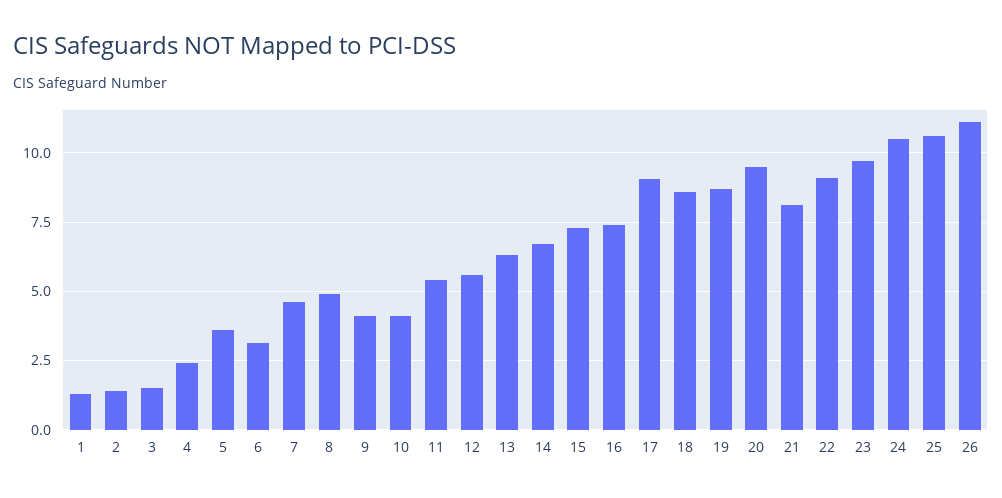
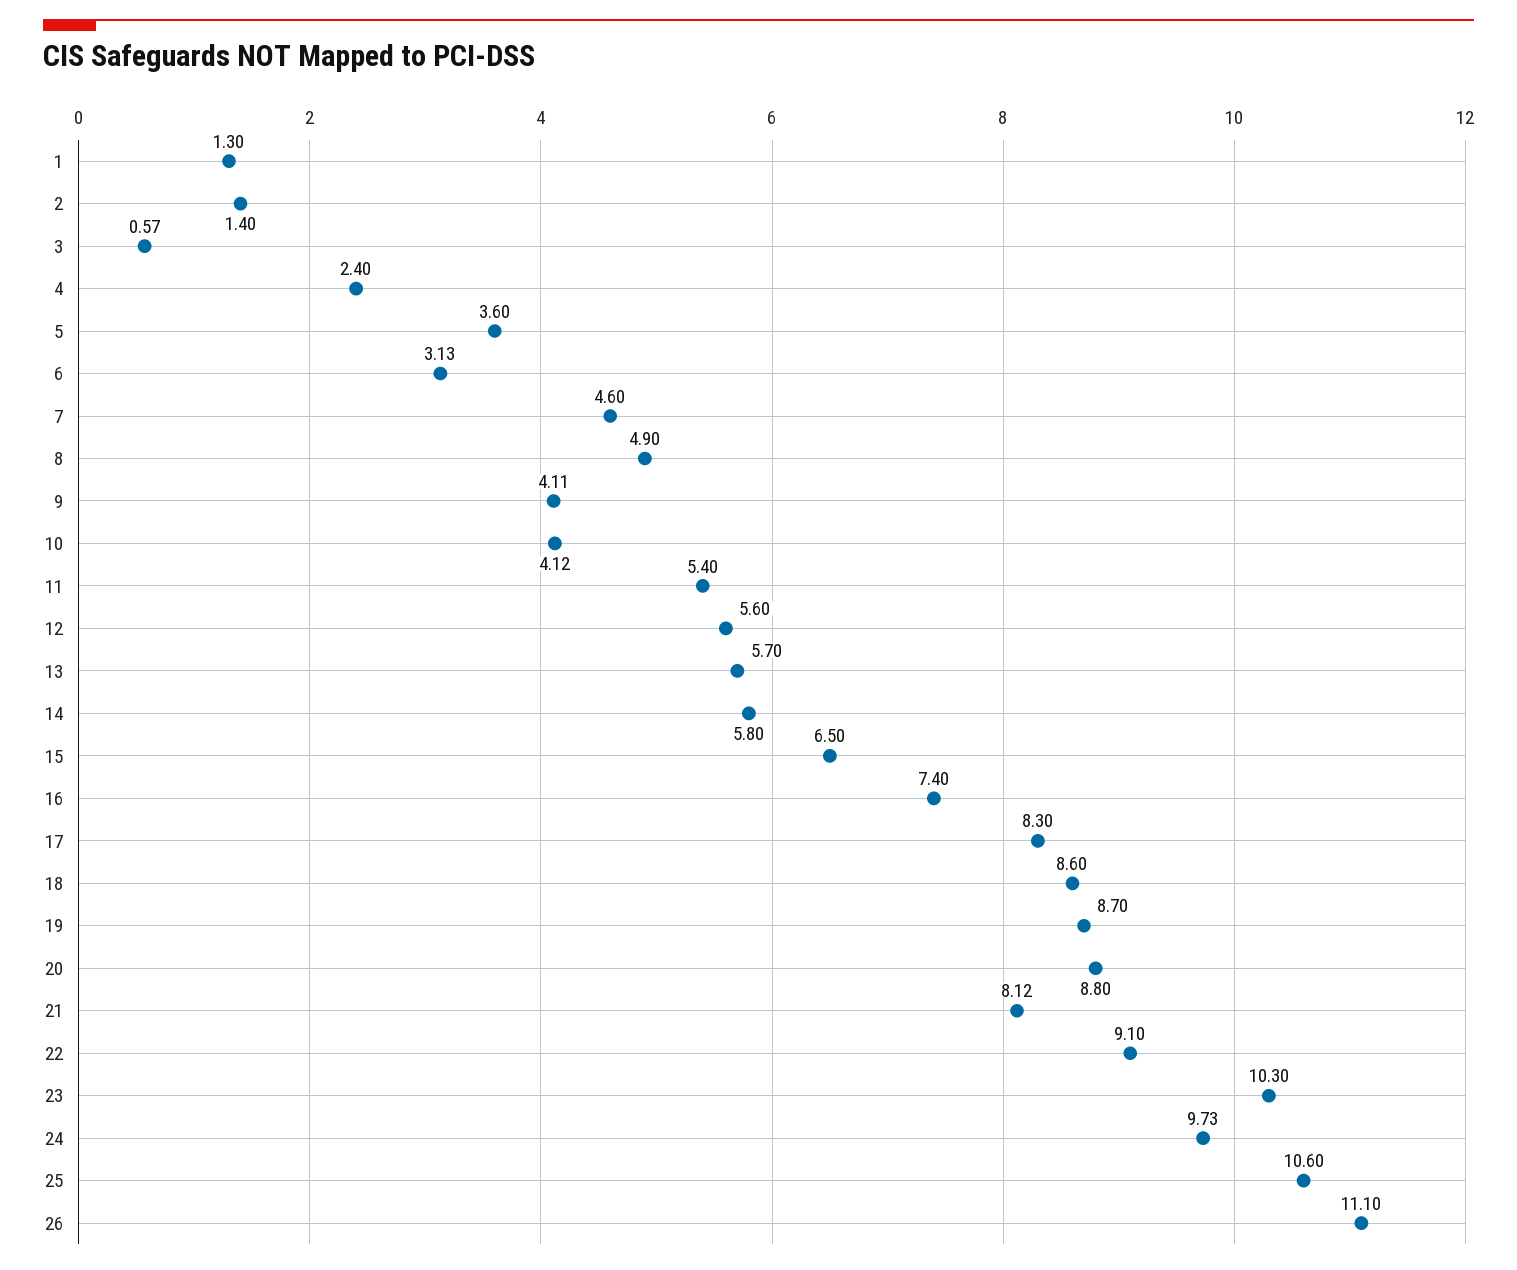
3: 1.5 -> 0.57
13: 6.25 -> 5.7
14: 6.75 -> 5.8
15: 7.25 -> 6.5
17: 9 -> 8.3
20: 9.5 -> 8.8
23: 9.75 -> 10.3
24: 10.5 -> 9.73

